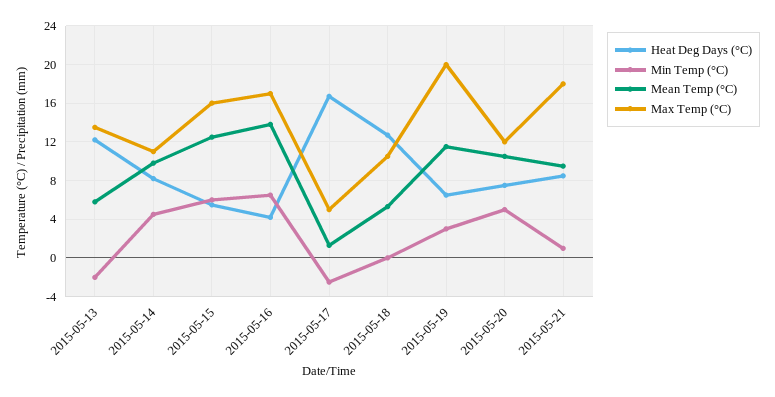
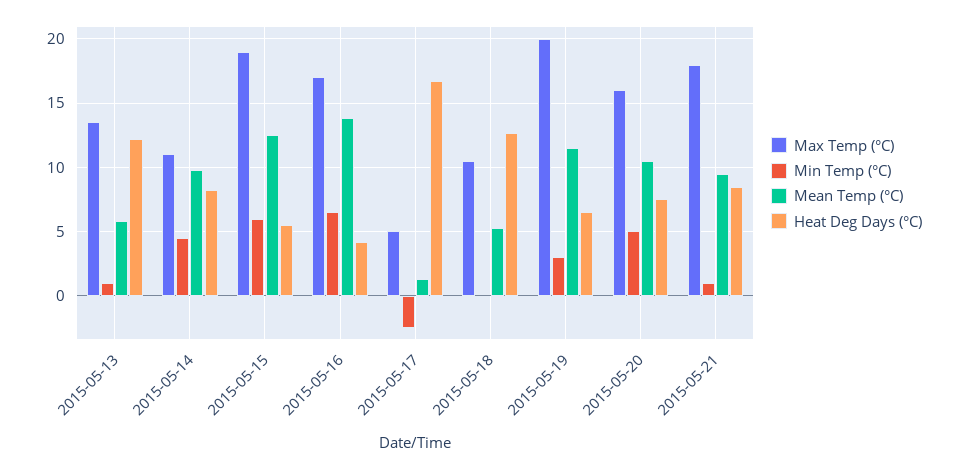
Min Temp (°C), 2015-05-13: -2 -> 1
Max Temp (°C), 2015-05-15: 16 -> 19
Max Temp (°C), 2015-05-20: 12 -> 16

